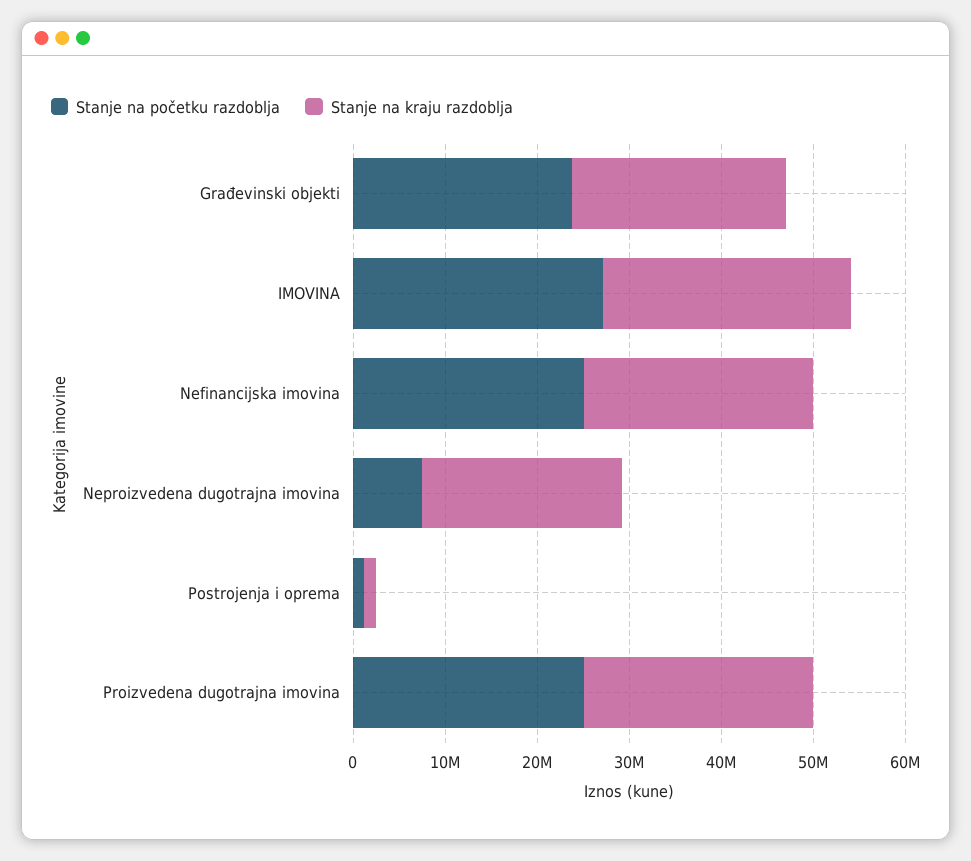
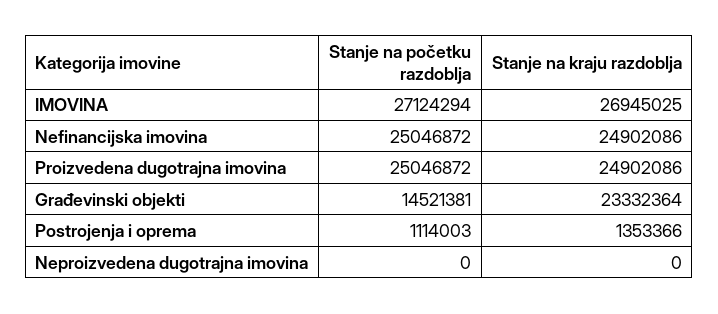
Stanje na početku razdoblja, Građevinski objekti: 24000000 -> 14521381
Stanje na početku razdoblja, Neproizvedena dugotrajna imovina: 8000000 -> 0
Stanje na kraju razdoblja, Neproizvedena dugotrajna imovina: 22000000 -> 0

